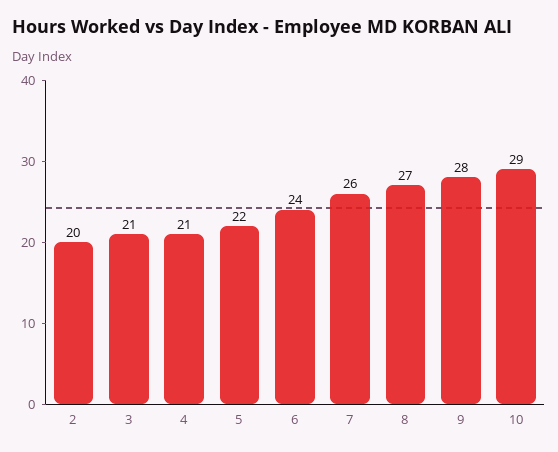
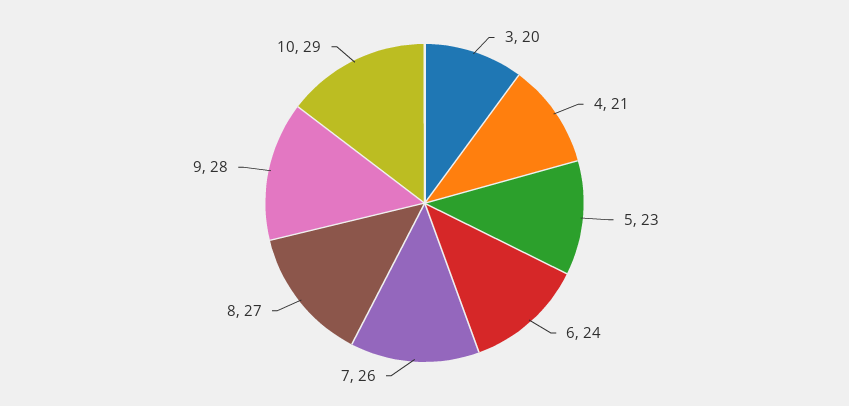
2: 20 -> none
3: 21 -> 20
5: 22 -> 23

